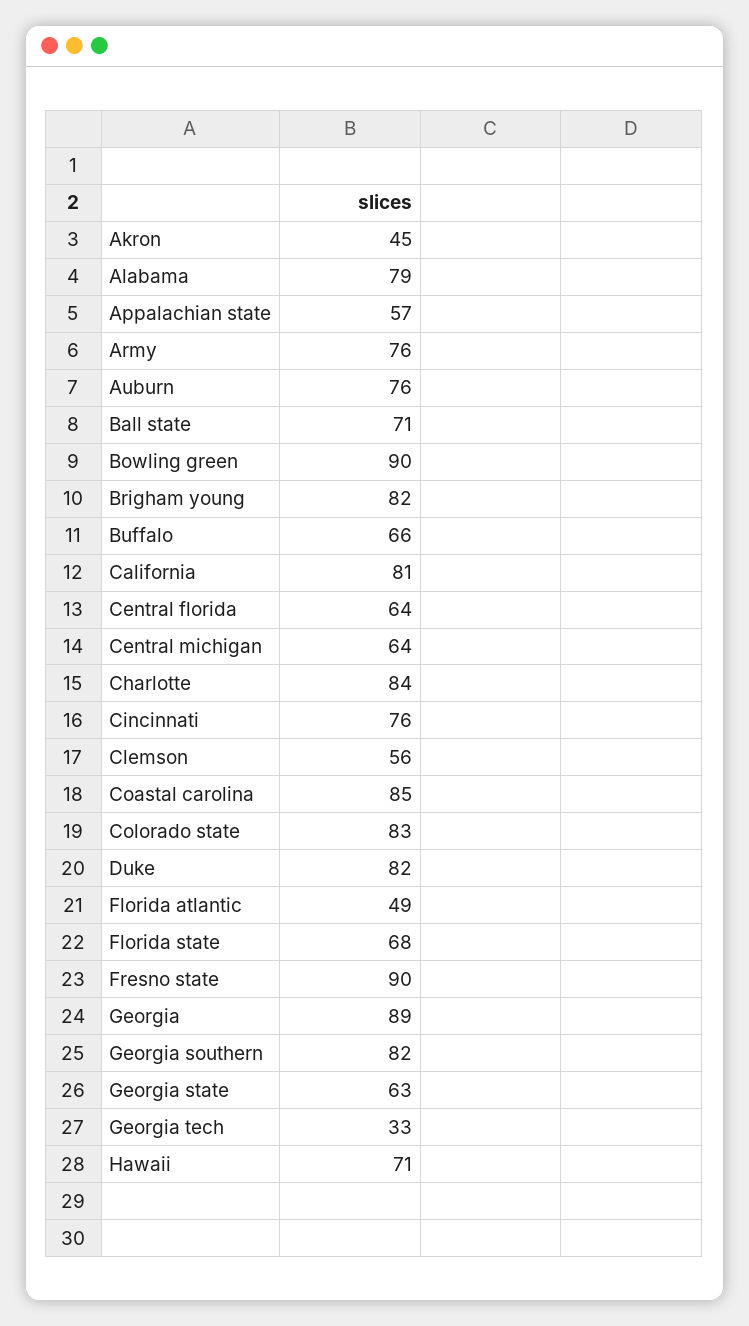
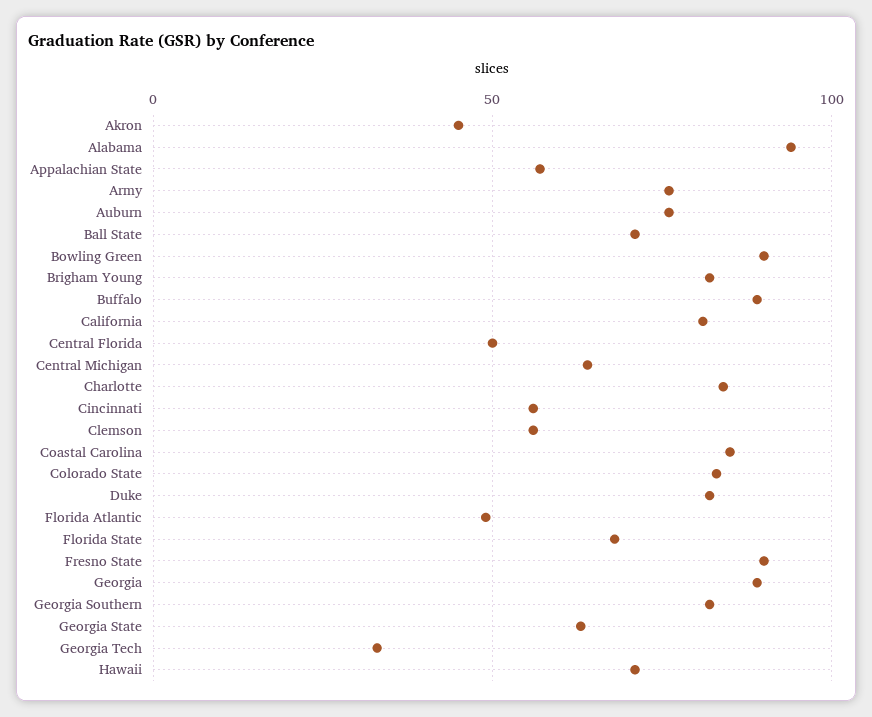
Alabama: 79 -> 95
Buffalo: 66 -> 90
Central florida: 64 -> 50
Cincinnati: 76 -> 55

